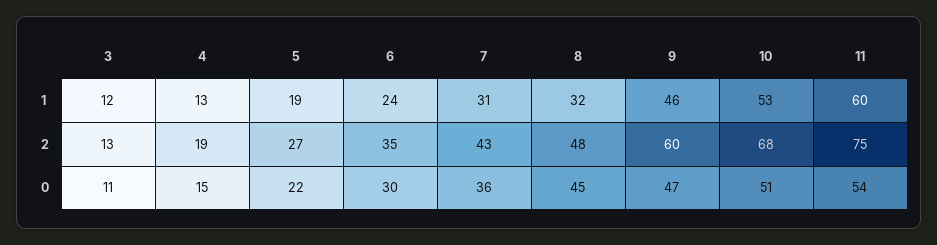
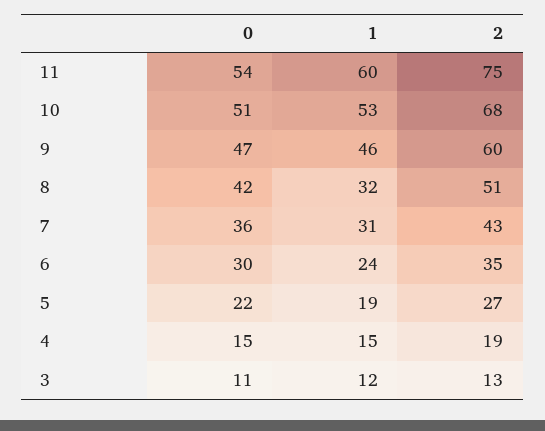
4, 1: 13 -> 15
8, 2: 48 -> 51
8, 0: 45 -> 42

